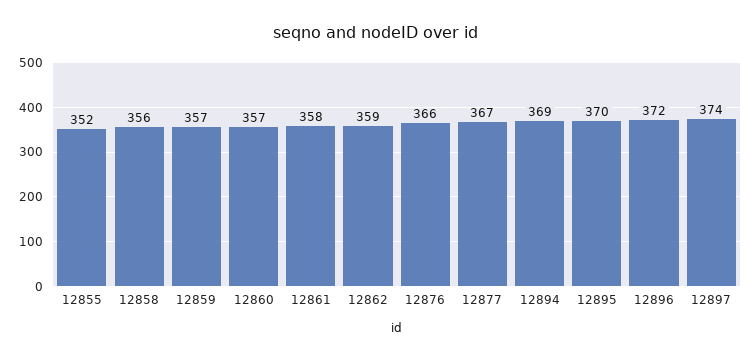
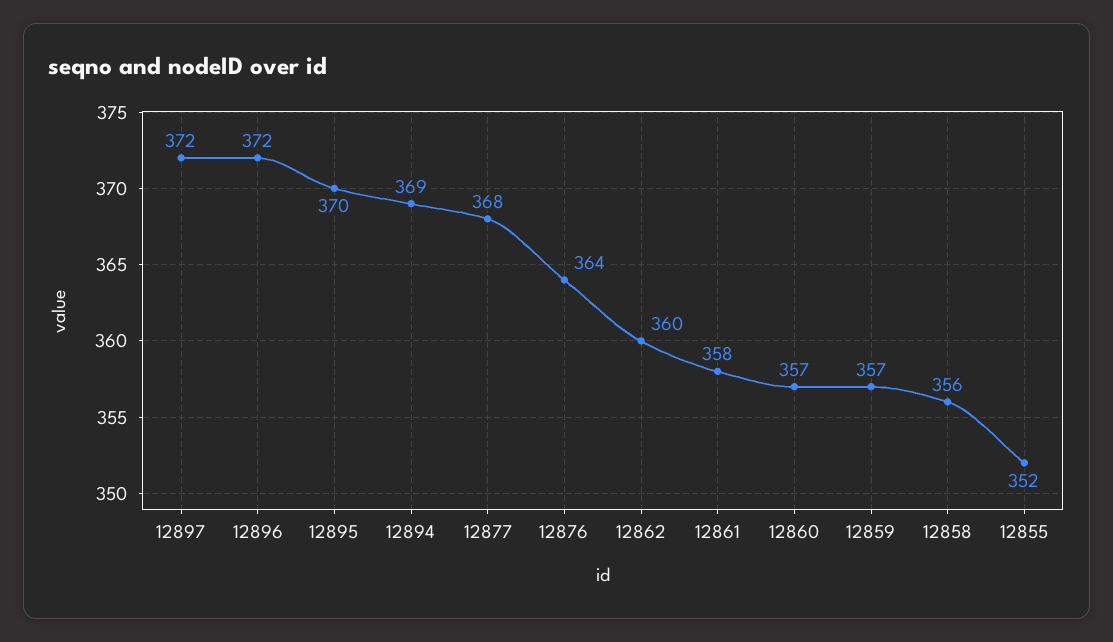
12862: 359 -> 360
12876: 366 -> 364
12877: 367 -> 368
12897: 374 -> 372

